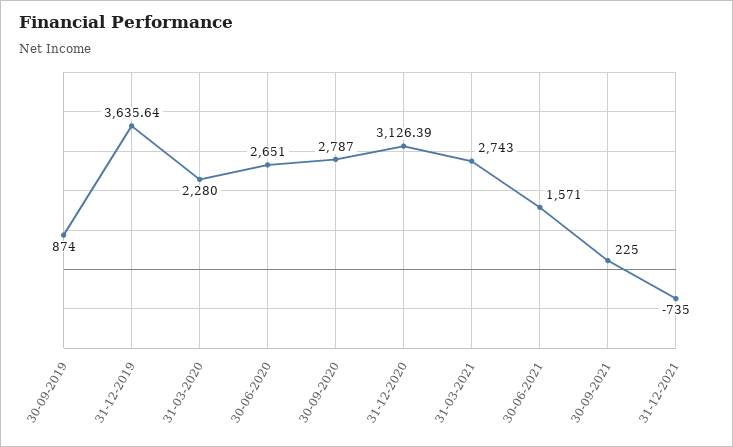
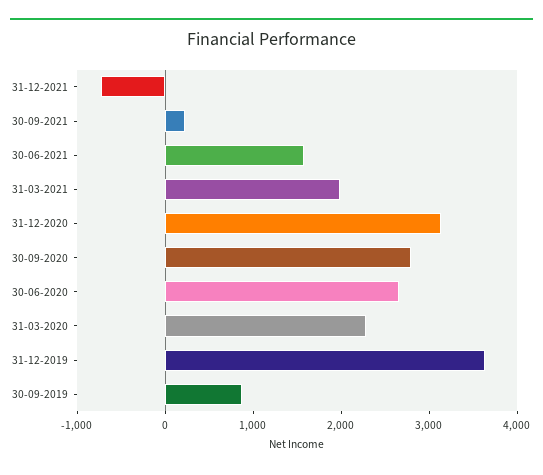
31-03-2021: 2743 -> 2000

